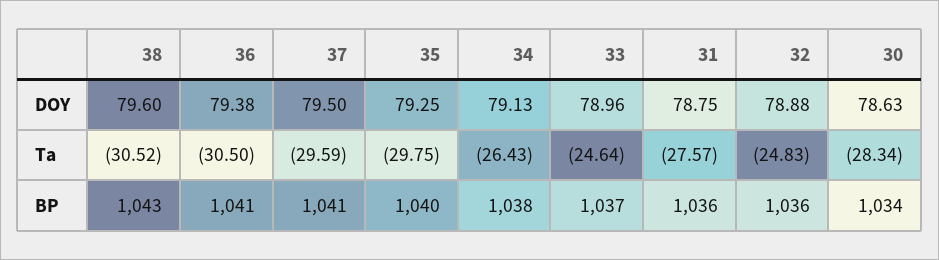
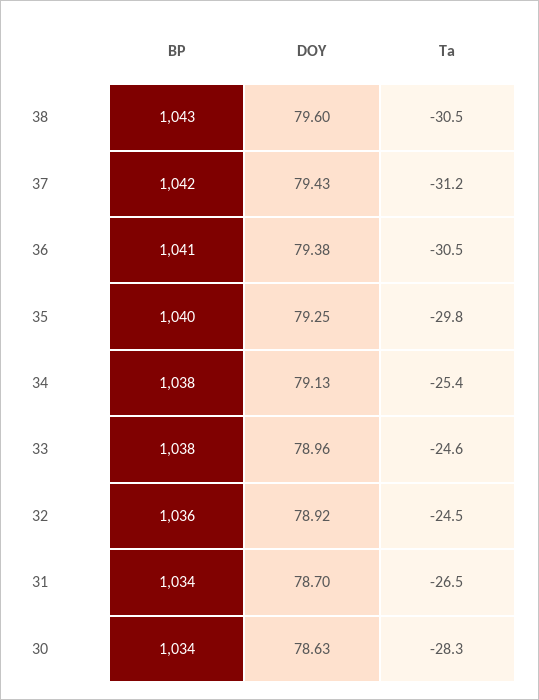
37, DOY: 79.5 -> 79.43
31, DOY: 78.75 -> 78.7
32, DOY: 78.88 -> 78.92
37, Ta: -29.59 -> -31.2
34, Ta: -26.43 -> -25.4
31, Ta: -27.57 -> -26.5
32, Ta: -24.83 -> -24.5
37, BP: 1041 -> 1042
33, BP: 1037 -> 1038
31, BP: 1036 -> 1034

